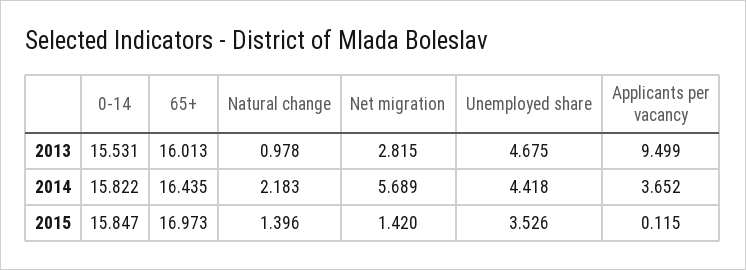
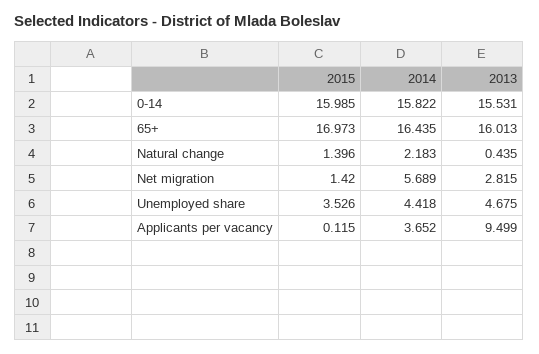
Natural change, 2013: 0.978 -> 0.435
0-14, 2015: 15.847 -> 15.985

